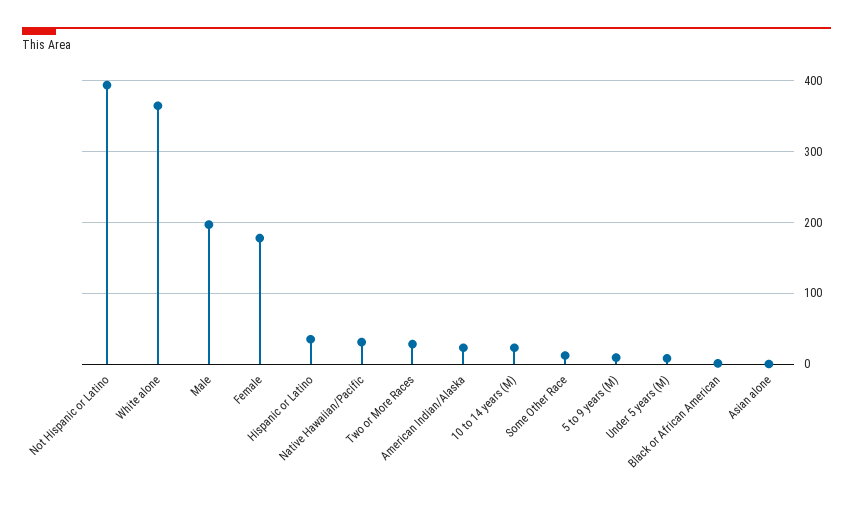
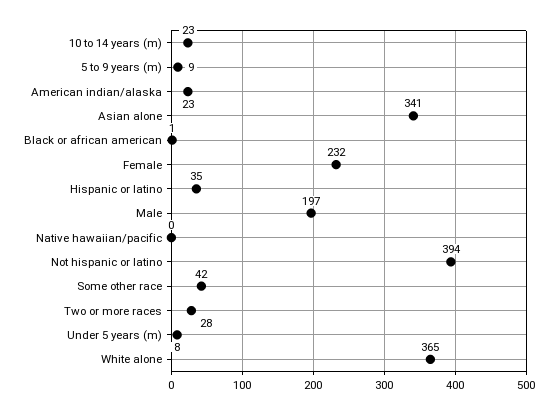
Female: 180 -> 232
Native Hawaiian/Pacific: 30 -> 0
Some Other Race: 10 -> 42
Asian alone: 0 -> 341

